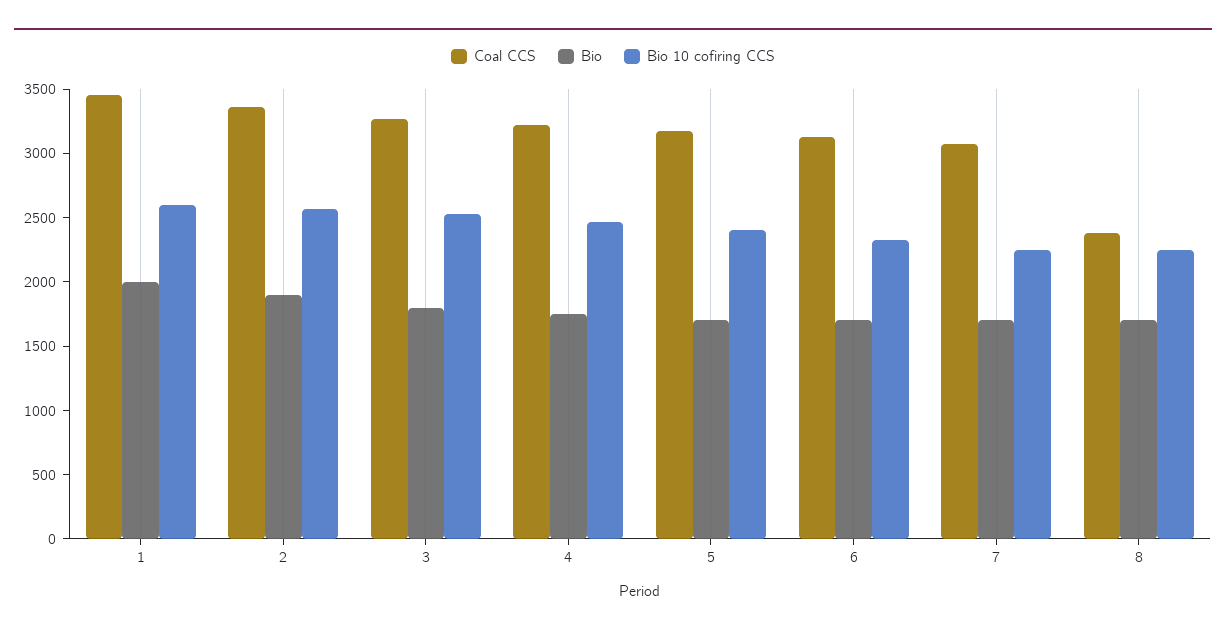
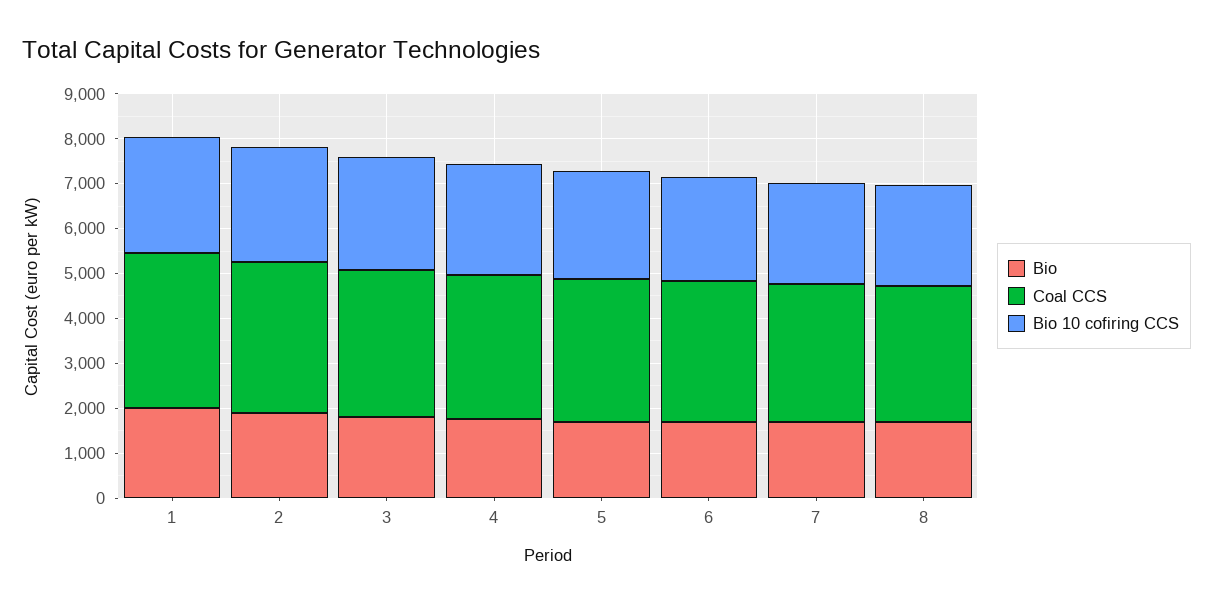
Coal CCS, 8: 2400 -> 3000

